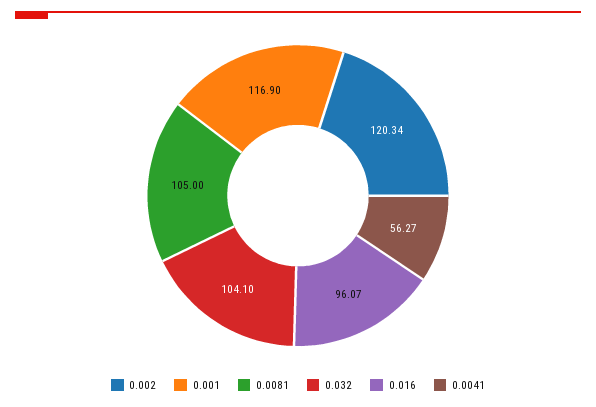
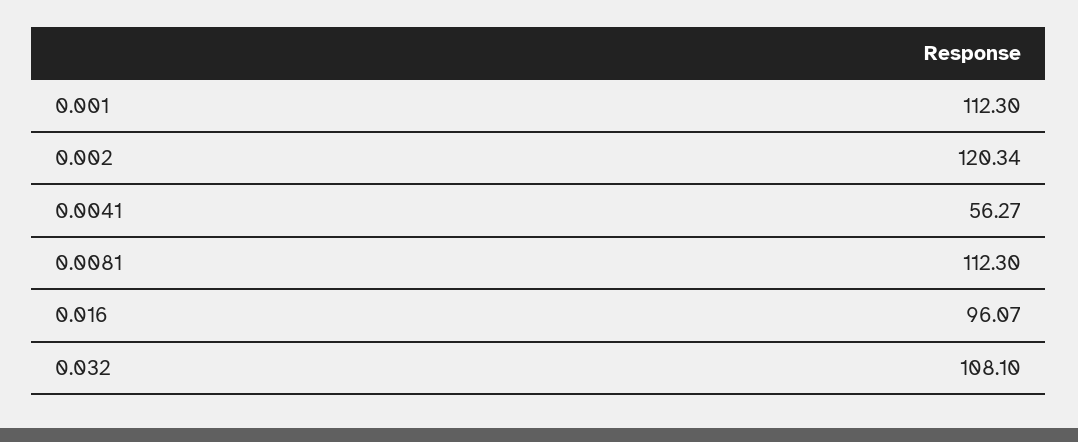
0.001: 116.9 -> 112.3
0.0081: 105 -> 112.3
0.032: 104.1 -> 108.1

